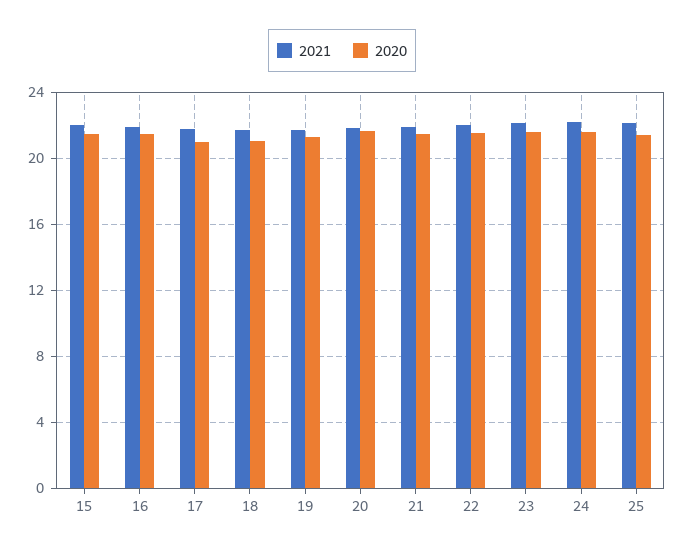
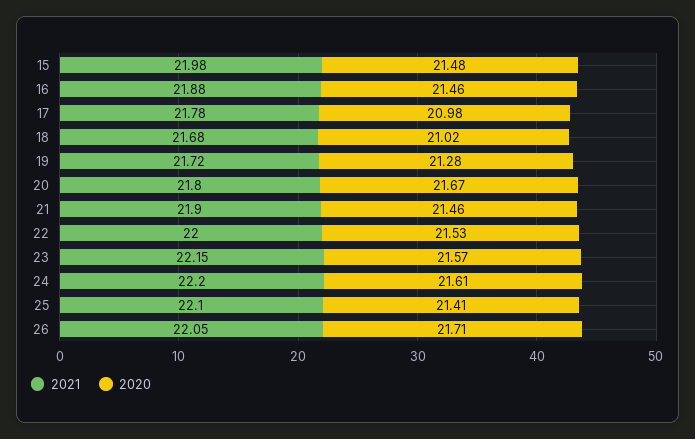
2021, 26: none -> 22.05
2020, 26: none -> 21.71

